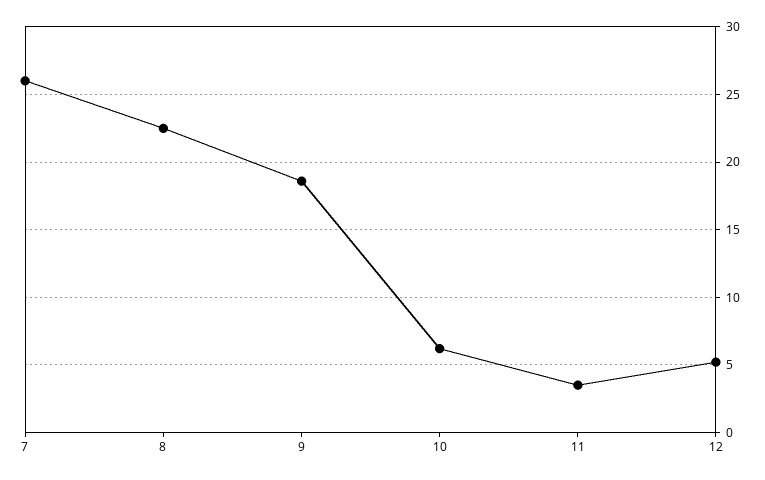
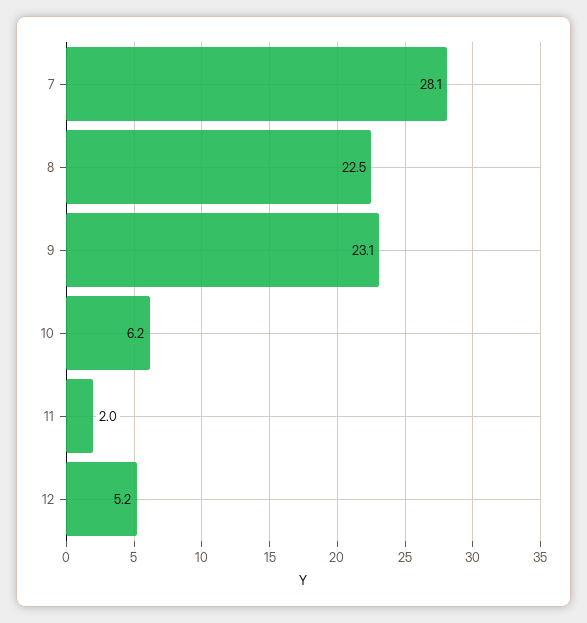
7: 26 -> 28.1
9: 18.5 -> 23.1
11: 3.5 -> 2

